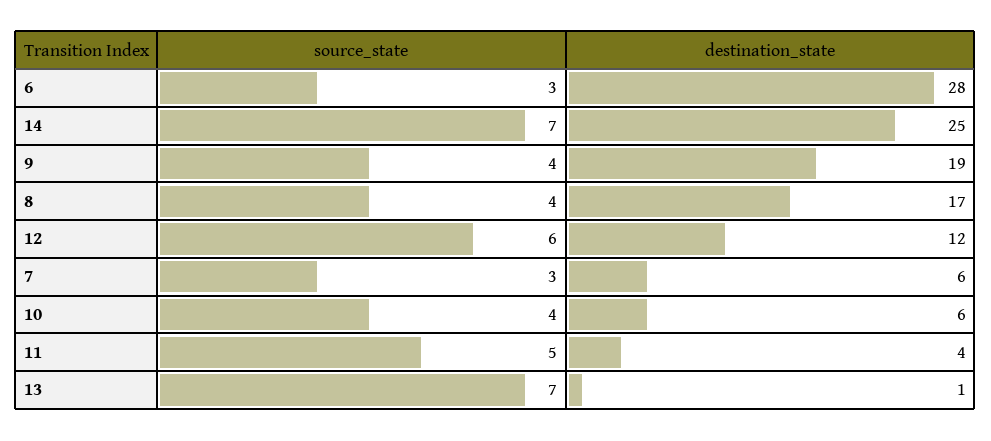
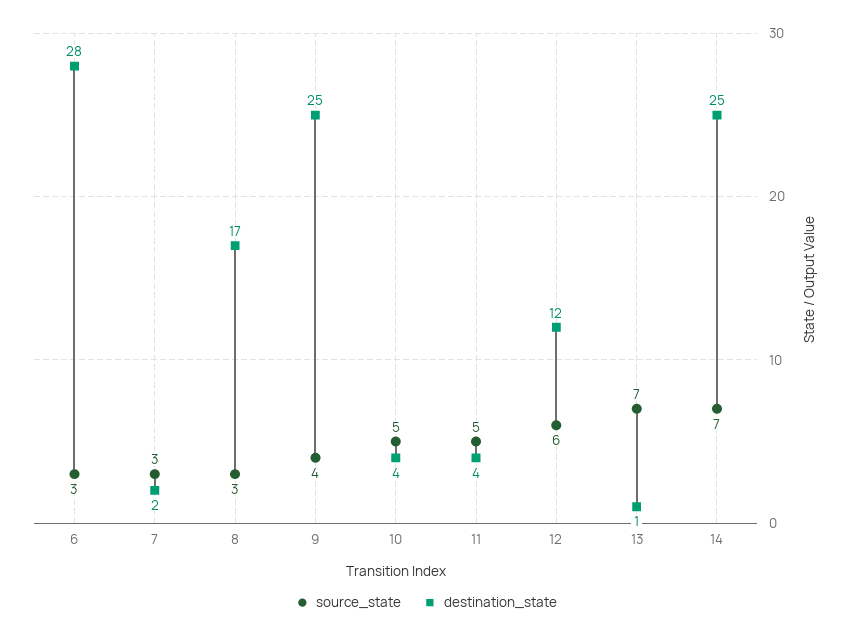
destination_state, 9: 19 -> 25
source_state, 8: 4 -> 3
destination_state, 7: 6 -> 2
source_state, 10: 4 -> 5
destination_state, 10: 6 -> 4

